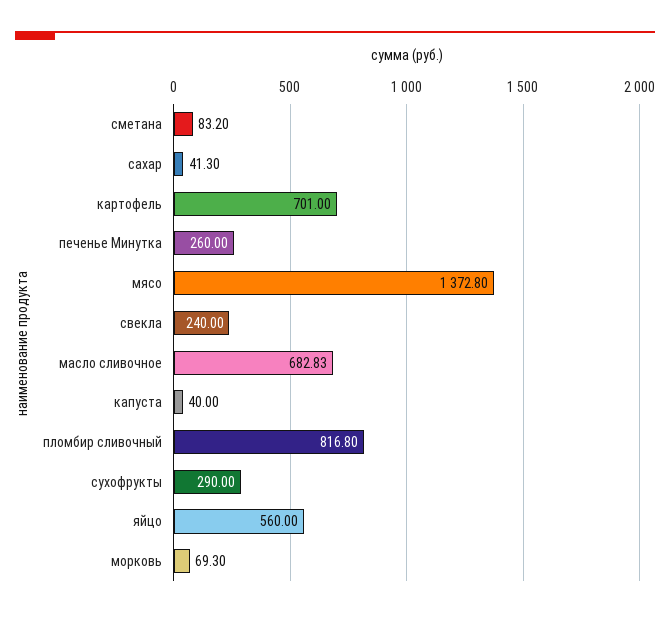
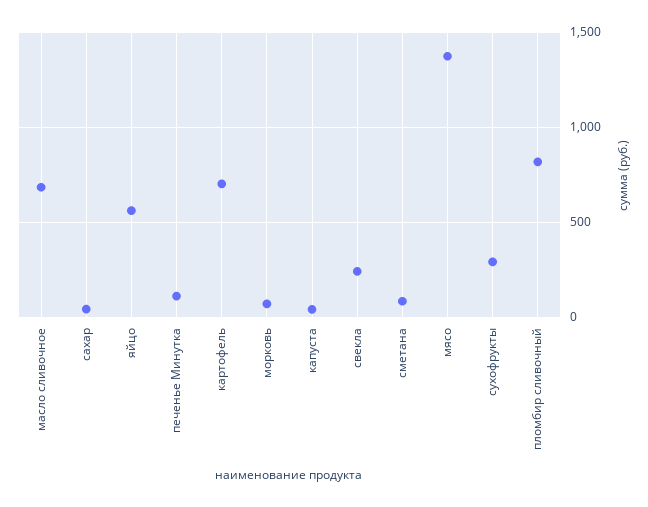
печенье Минутка: 260 -> 100

